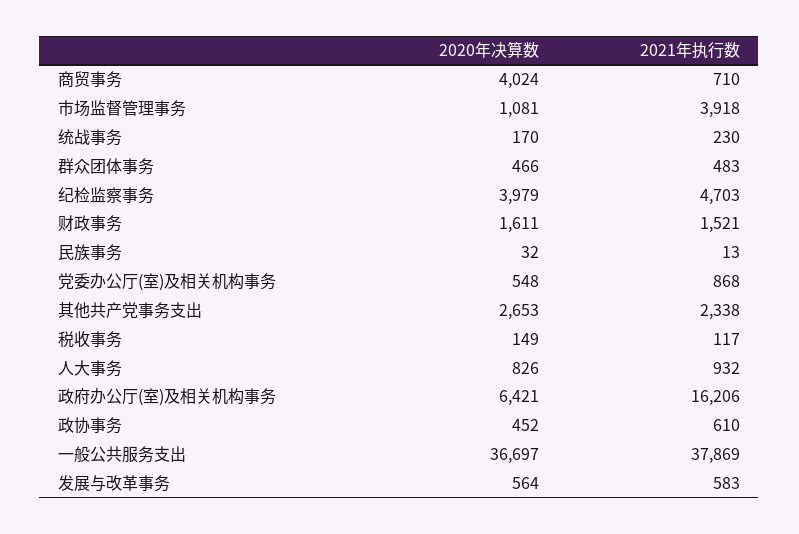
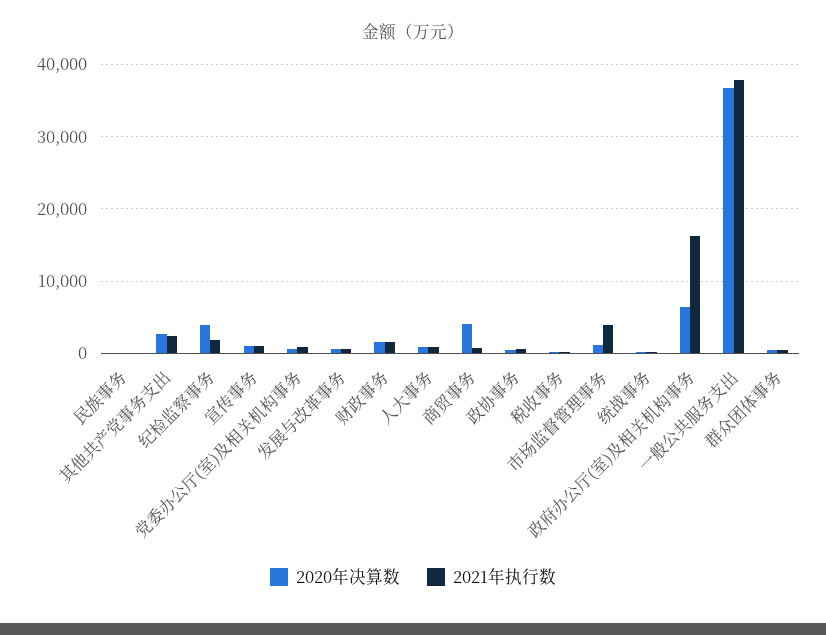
2021年执行数, 纪检监察事务: 4703 -> 2000
2020年决算数, 宣传事务: none -> 1000
2021年执行数, 宣传事务: none -> 1000

